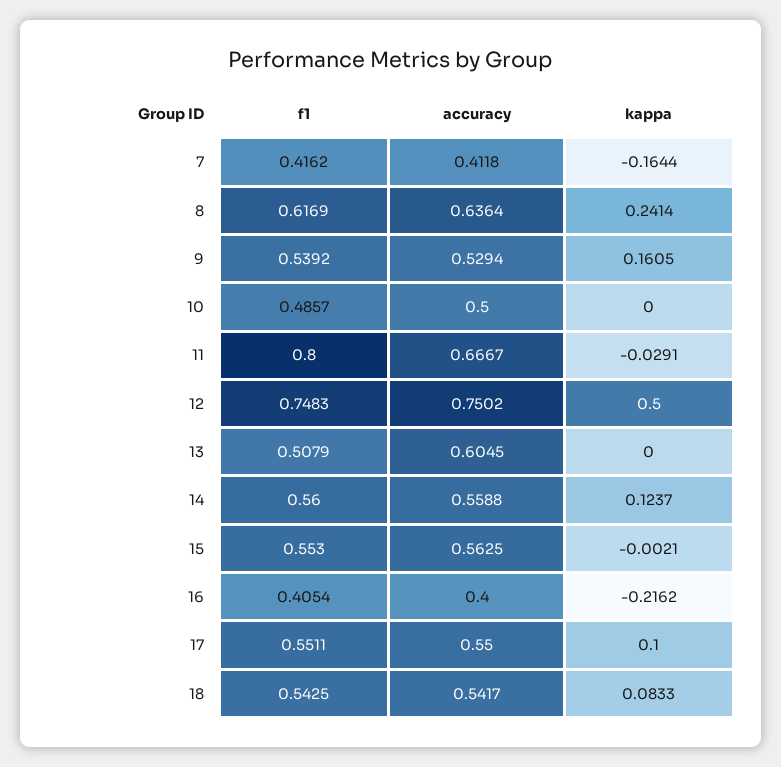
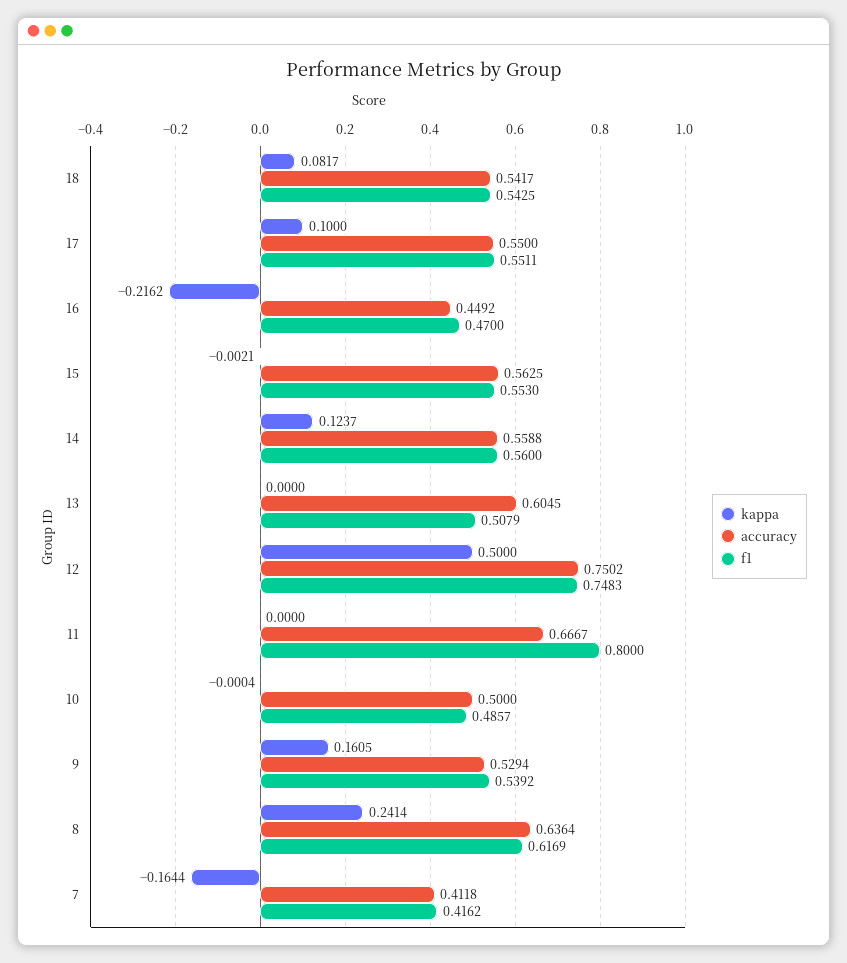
kappa, 10: 0 -> -0.0004
kappa, 11: -0.0291 -> 0
f1, 16: 0.4054 -> 0.47
accuracy, 16: 0.4 -> 0.4492
kappa, 18: 0.0833 -> 0.0817

